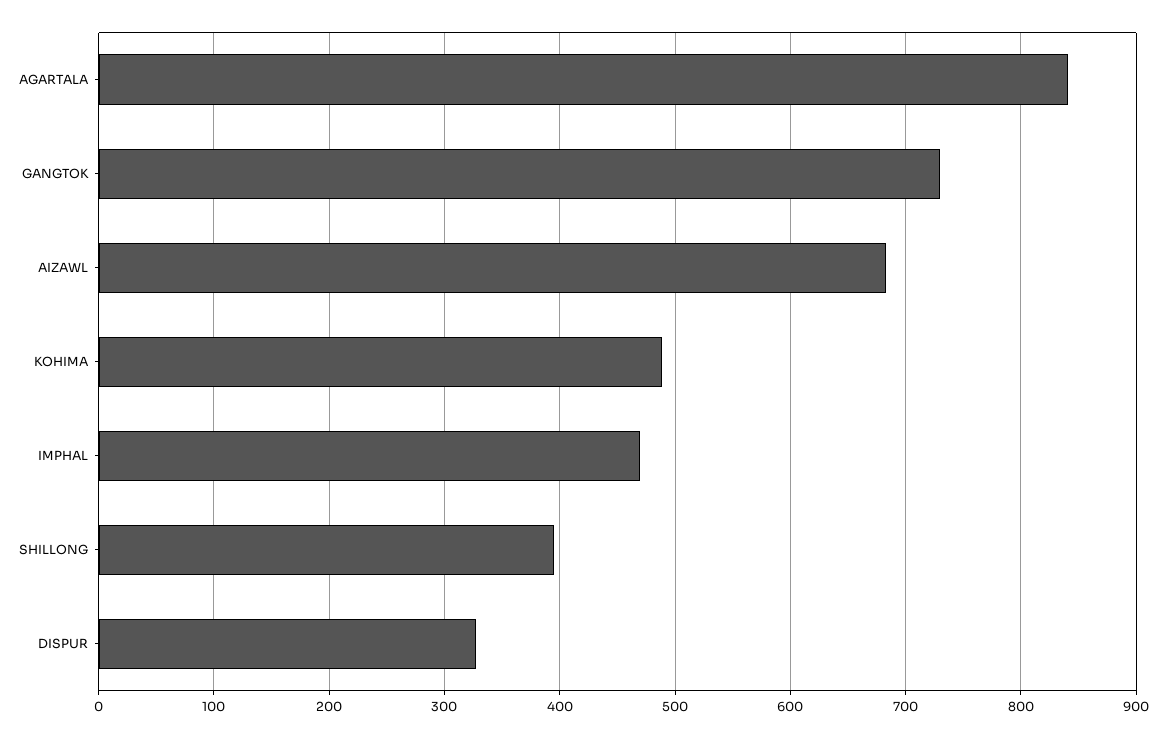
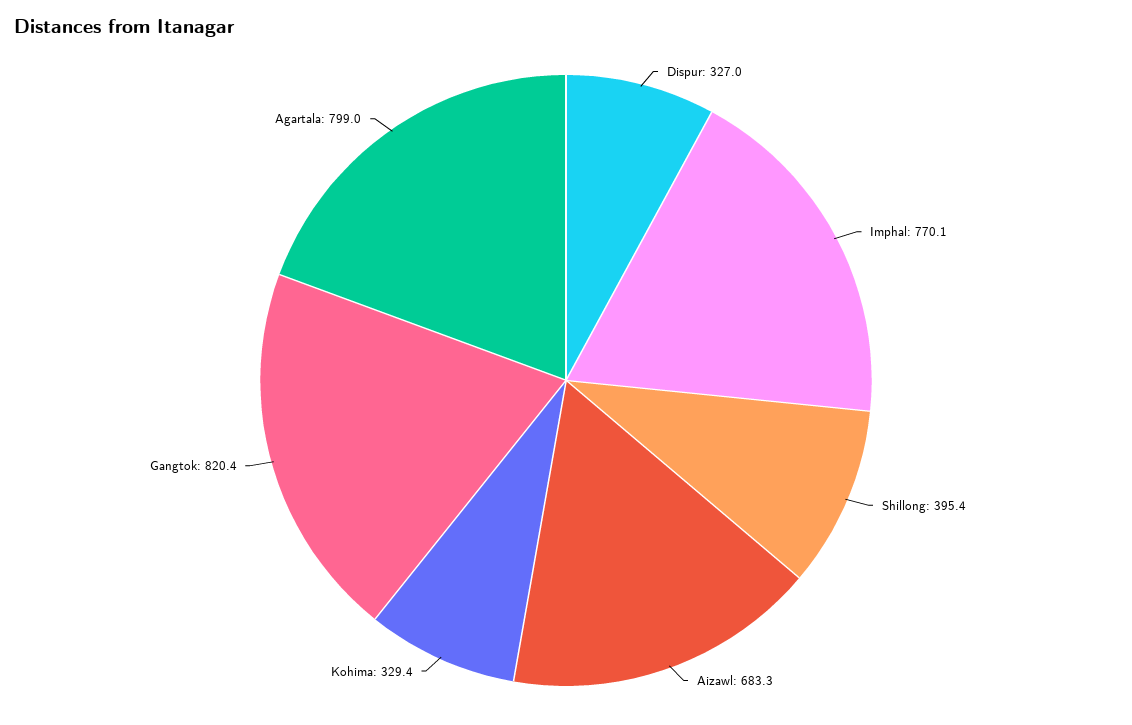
AGARTALA: 840 -> 799
GANGTOK: 730 -> 820.4
KOHIMA: 490 -> 329.4
IMPHAL: 470 -> 770.1

